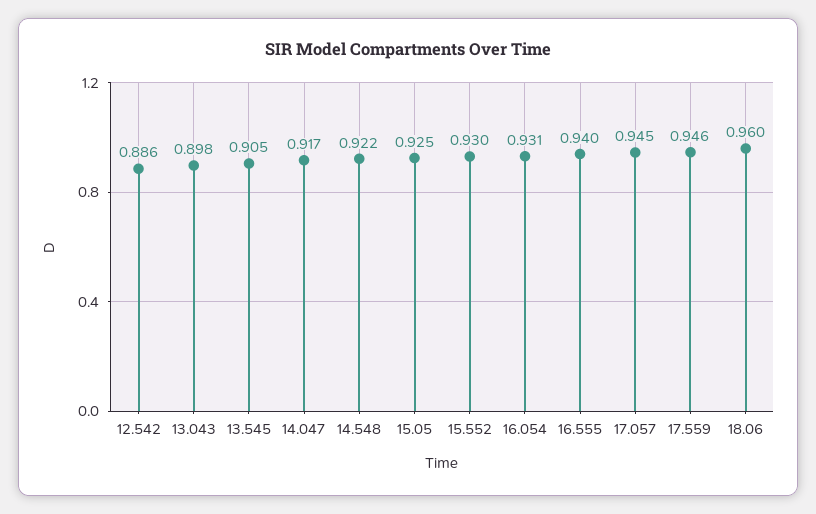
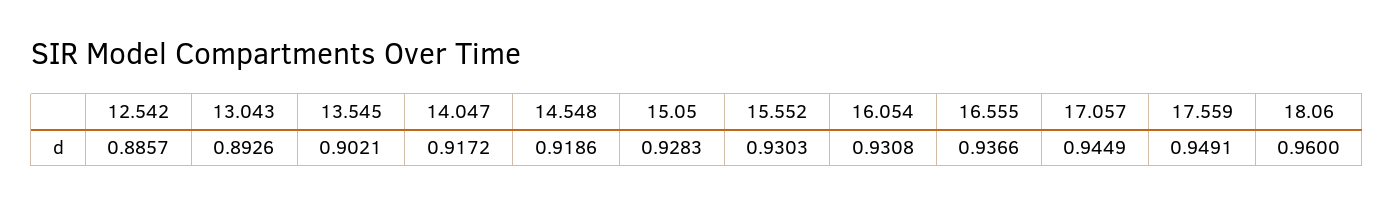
13.043: 0.898 -> 0.8926
13.545: 0.905 -> 0.9021
14.548: 0.922 -> 0.9186
15.05: 0.925 -> 0.9283
16.555: 0.94 -> 0.9366
17.559: 0.946 -> 0.9491

